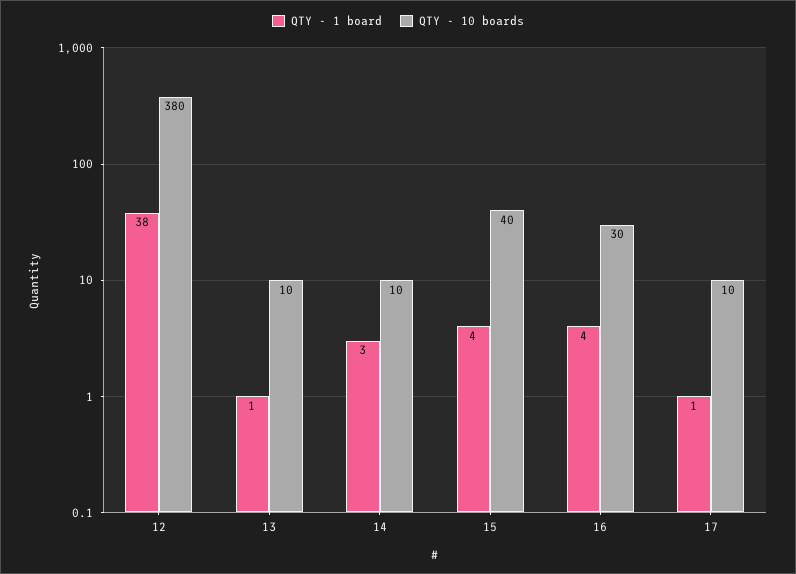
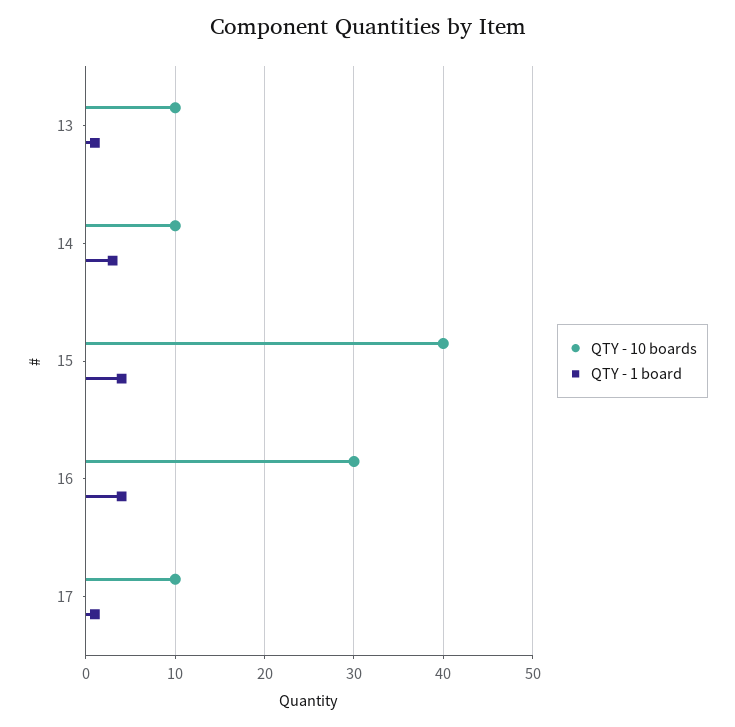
QTY - 1 board, 12: 38 -> none
QTY - 10 boards, 12: 380 -> none

